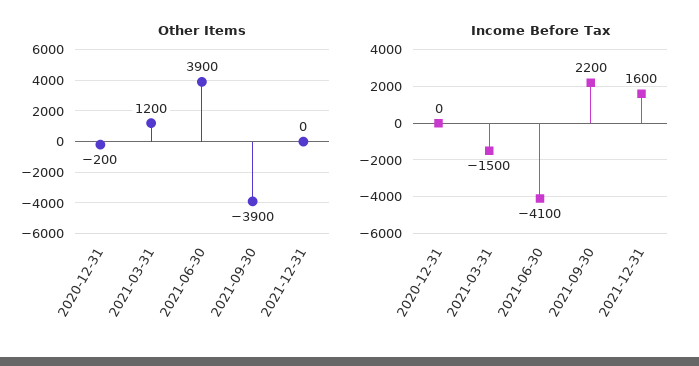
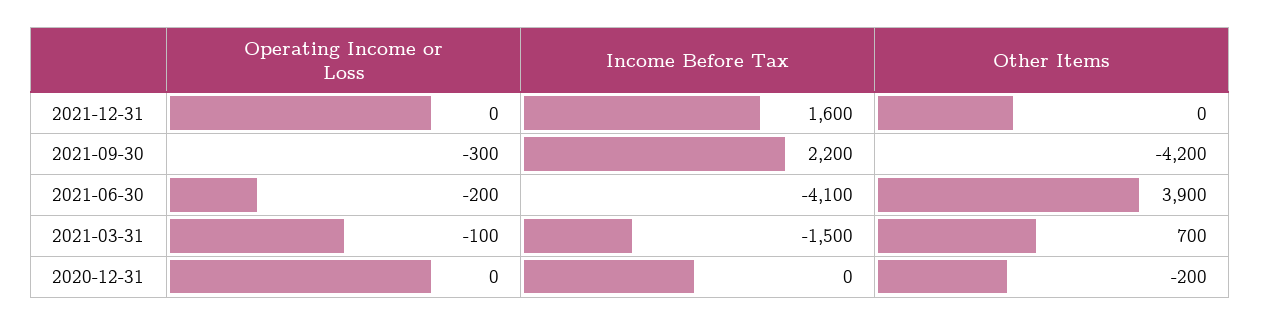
Other Items, 2021-03-31: 1200 -> 700
Other Items, 2021-09-30: -3900 -> -4200
Operating Income or Loss, 2021-12-31: none -> 0
Operating Income or Loss, 2021-09-30: none -> -300
Operating Income or Loss, 2021-06-30: none -> -200
Operating Income or Loss, 2021-03-31: none -> -100
Operating Income or Loss, 2020-12-31: none -> 0

